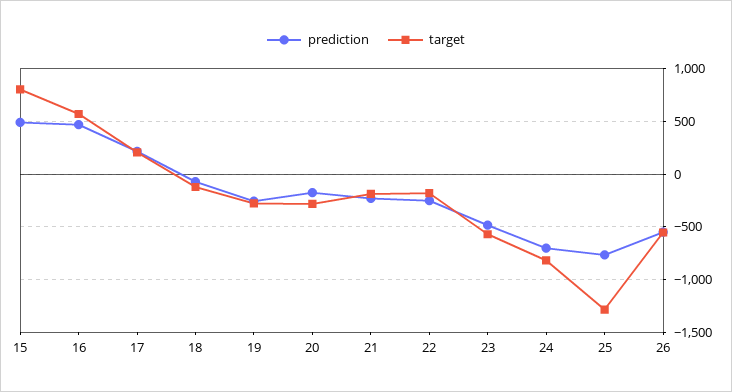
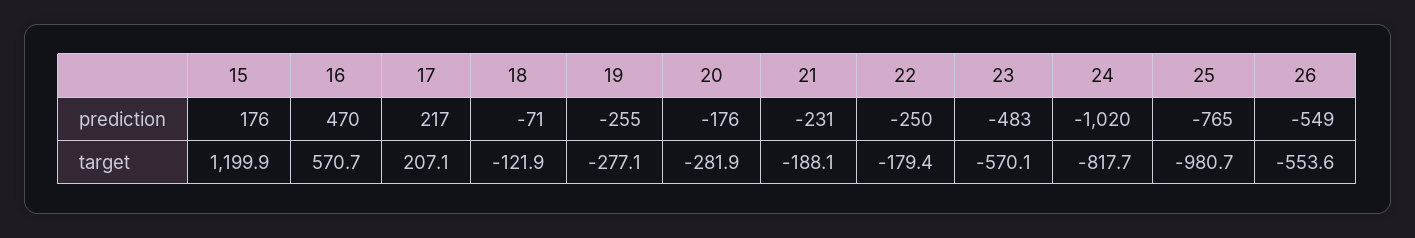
prediction, 15: 500 -> 176
target, 15: 800 -> 1199.9
prediction, 24: -700 -> -1020
target, 25: -1300 -> -980.7

